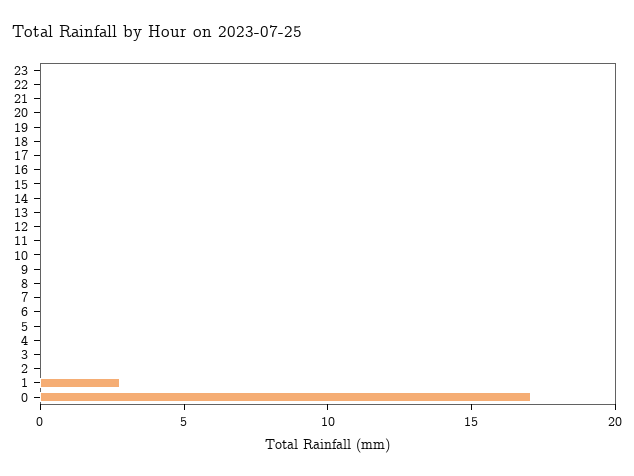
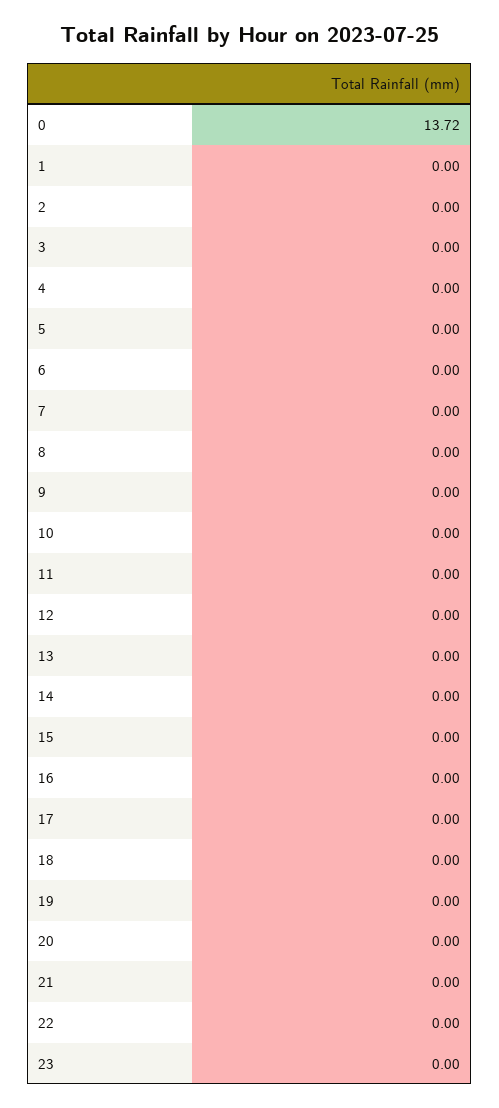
1: 3 -> 0
0: 17 -> 13.72

